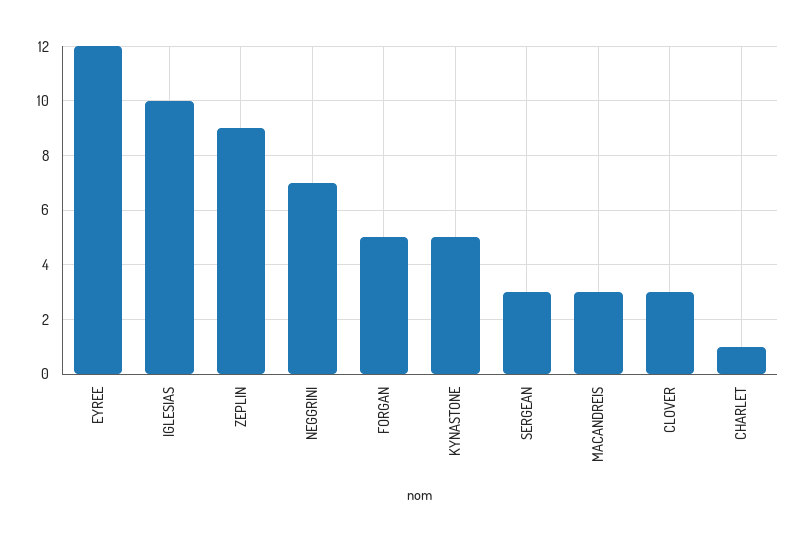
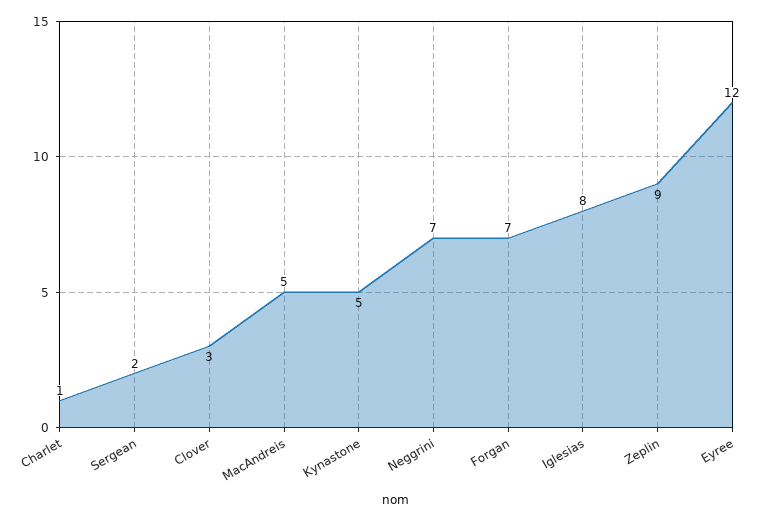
IGLESIAS: 10 -> 8
FORGAN: 5 -> 7
SERGEAN: 3 -> 2
MACANDREIS: 3 -> 5

